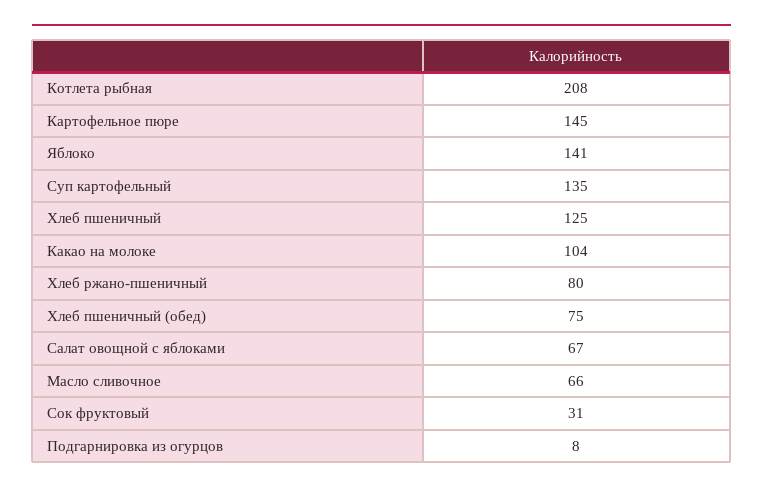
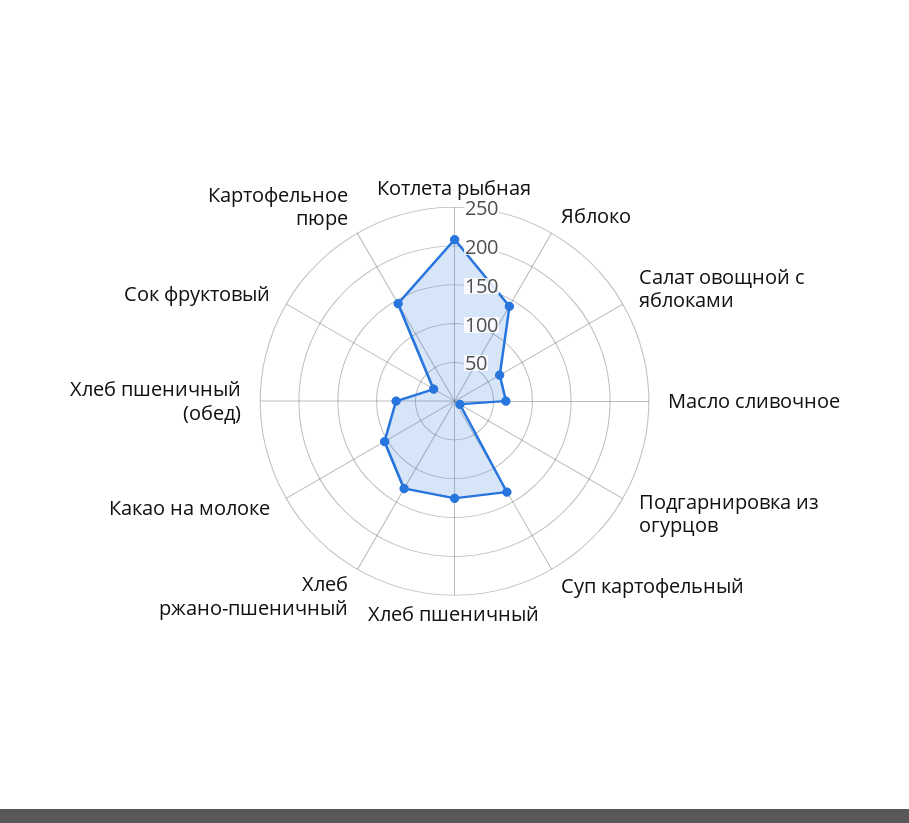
Хлеб ржано-пшеничный: 80 -> 125

